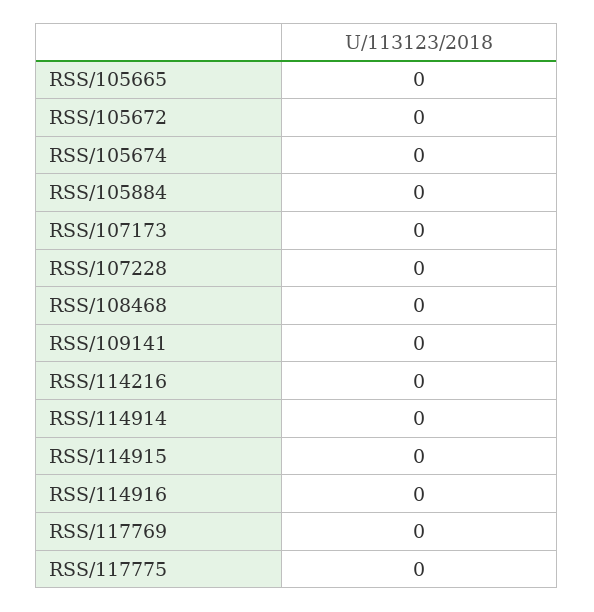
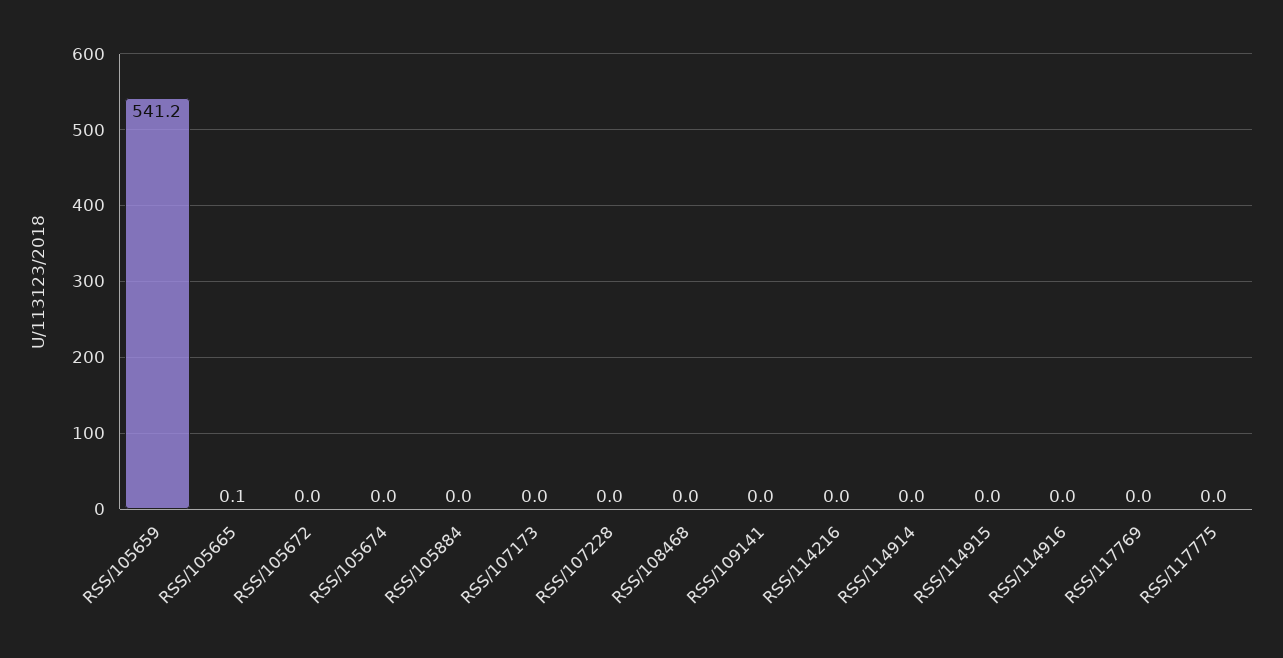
RSS/105665: 0 -> 0.1
RSS/105659: none -> 541.2

